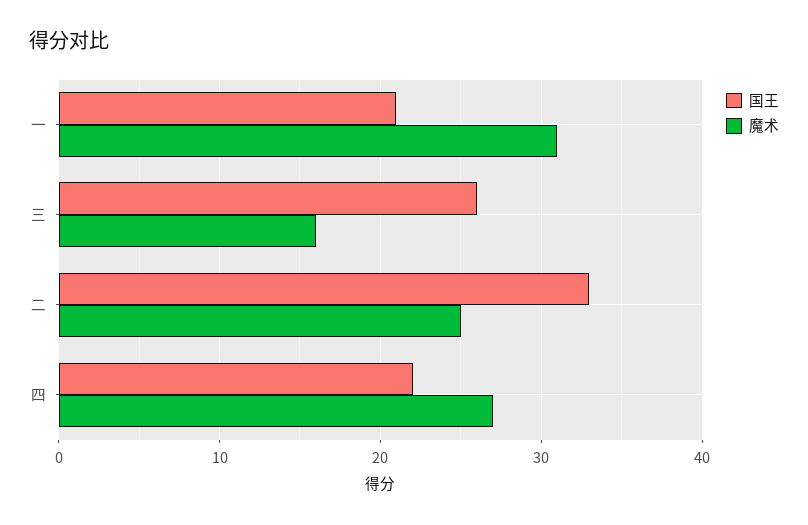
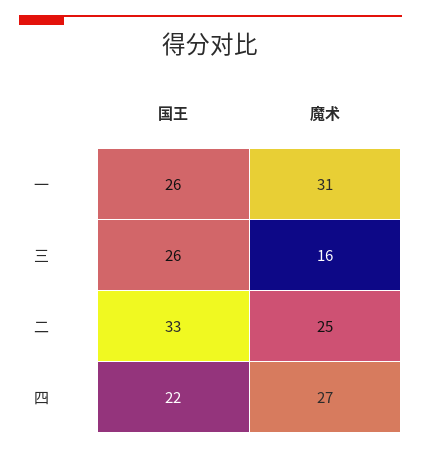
国王, 一: 21 -> 26

